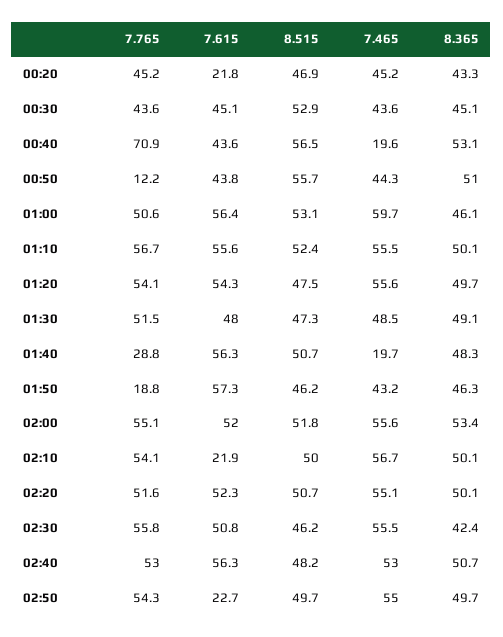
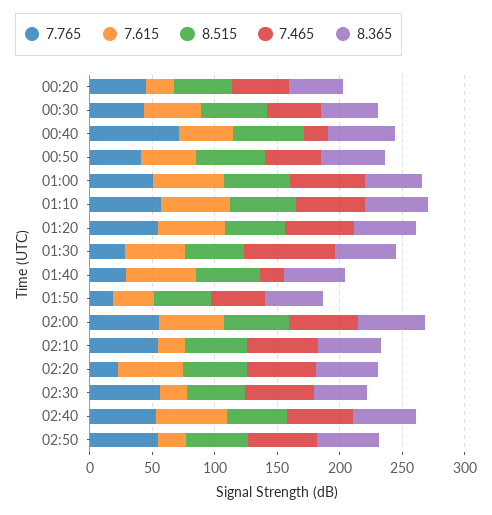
7.765, 00:50: 12.2 -> 40
7.765, 01:30: 51.5 -> 30
7.465, 01:30: 48.5 -> 70
7.615, 01:50: 57.3 -> 30
7.765, 02:20: 51.6 -> 20
7.615, 02:30: 50.8 -> 20

